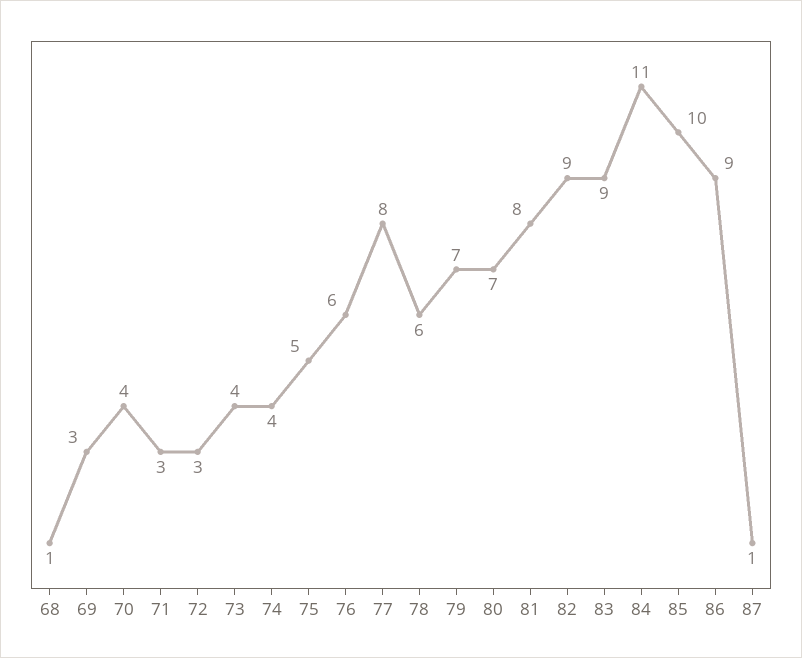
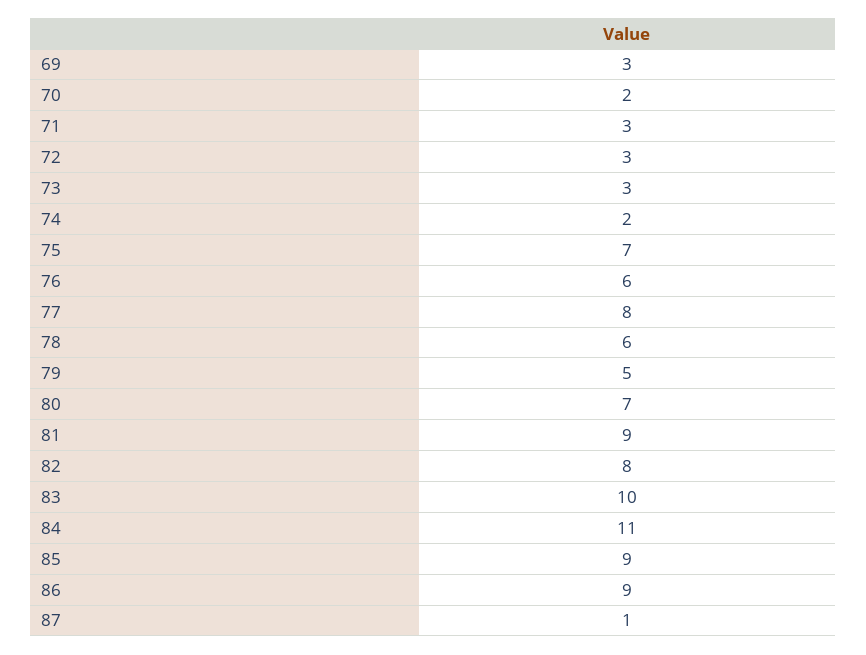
68: 1 -> none
70: 4 -> 2
73: 4 -> 3
74: 4 -> 2
75: 5 -> 7
79: 7 -> 5
81: 8 -> 9
82: 9 -> 8
83: 9 -> 10
85: 10 -> 9

